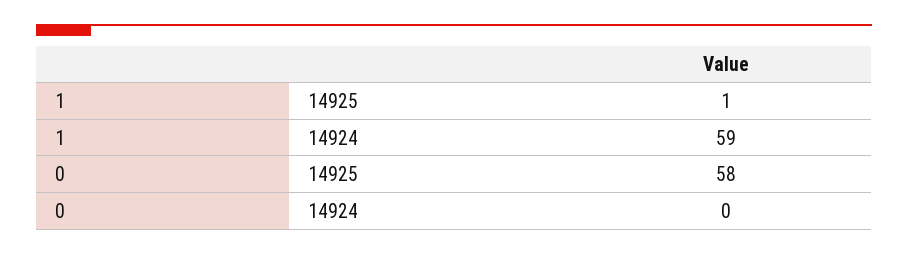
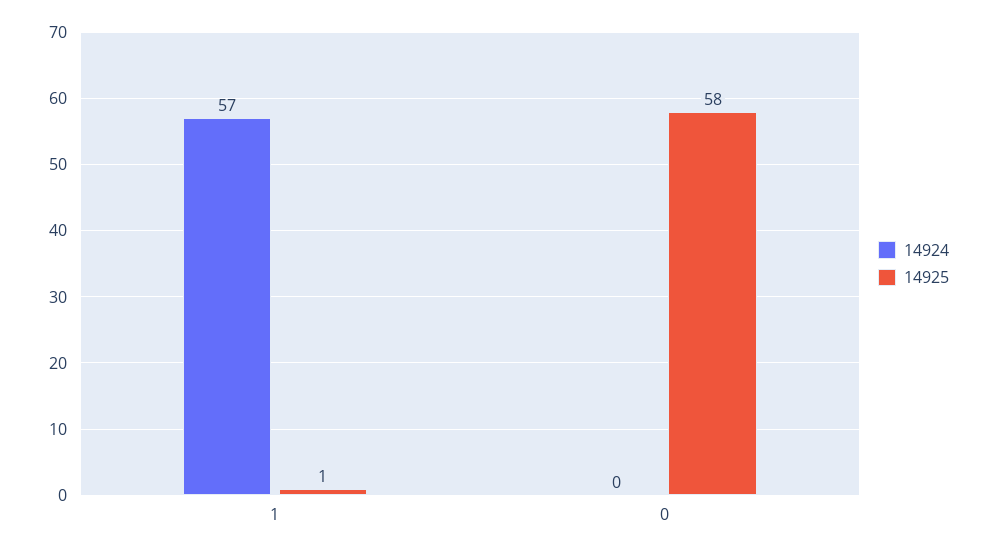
14924, 1: 59 -> 57

